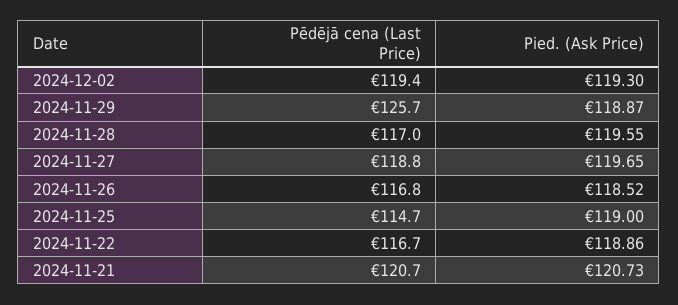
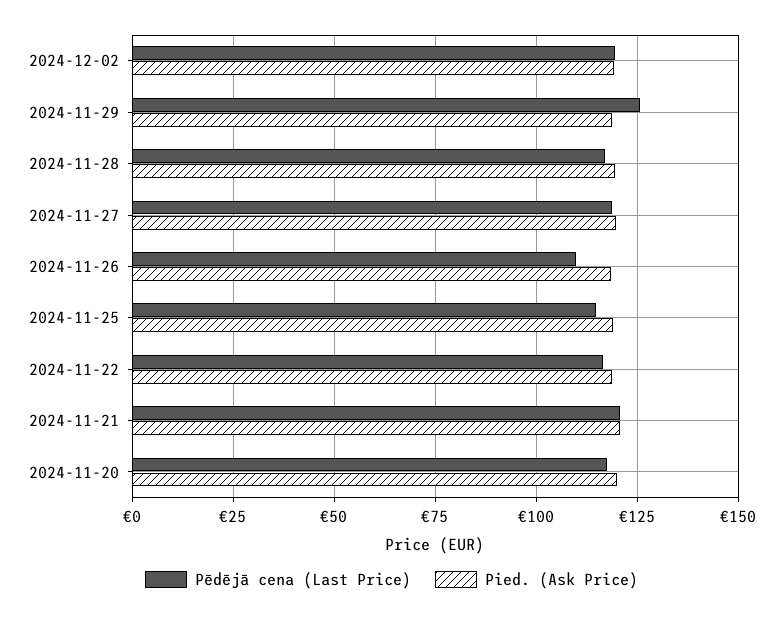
Pēdējā cena (Last Price), 2024-11-26: 116.8 -> 110
Pēdējā cena (Last Price), 2024-11-20: none -> 117.5
Pied. (Ask Price), 2024-11-20: none -> 120

